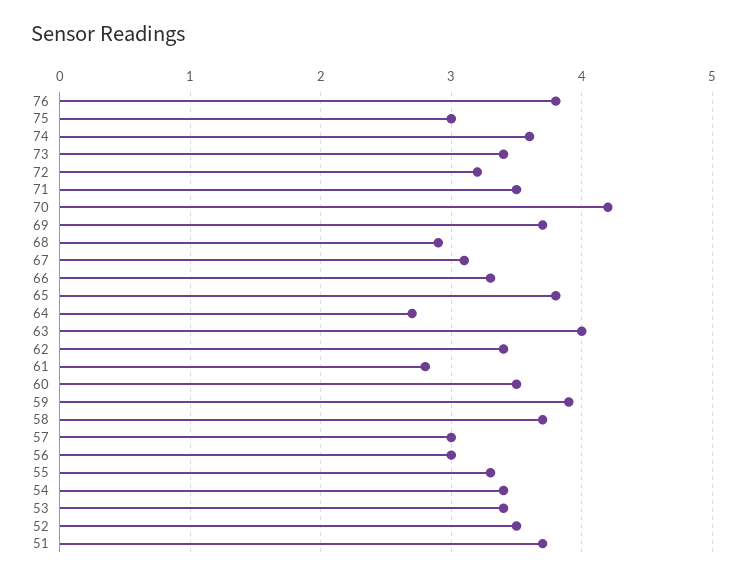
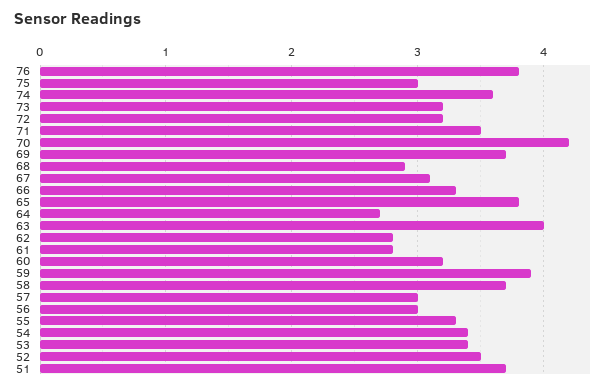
73: 3.4 -> 3.2
62: 3.4 -> 2.8
60: 3.5 -> 3.2

